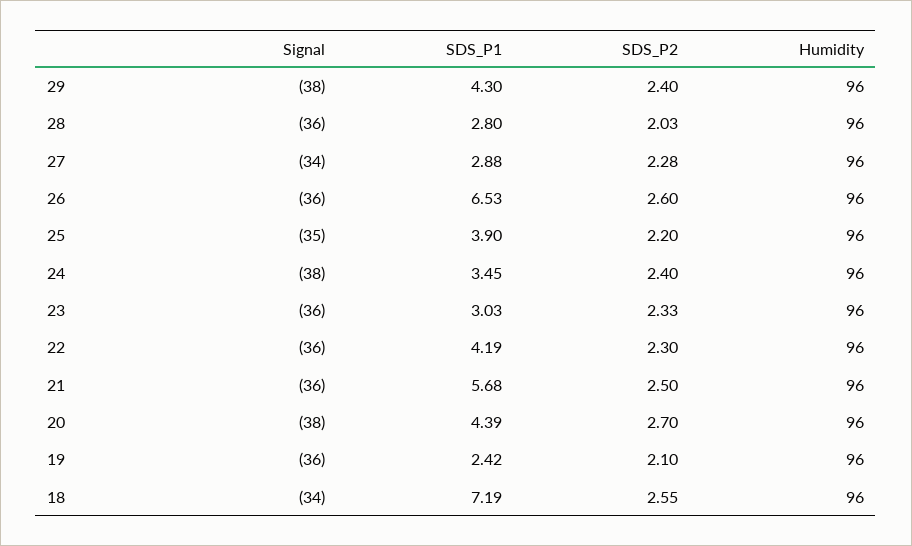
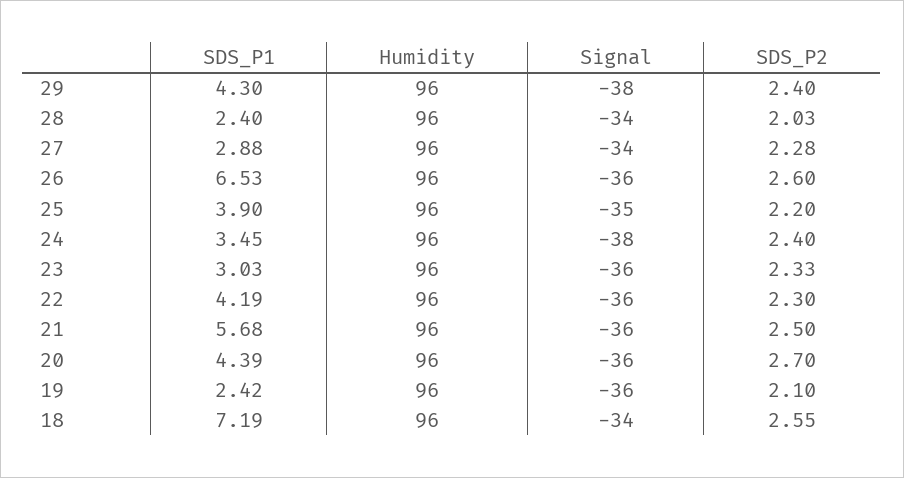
Signal, 28: -36 -> -34
SDS_P1, 28: 2.8 -> 2.4
Signal, 20: -38 -> -36

